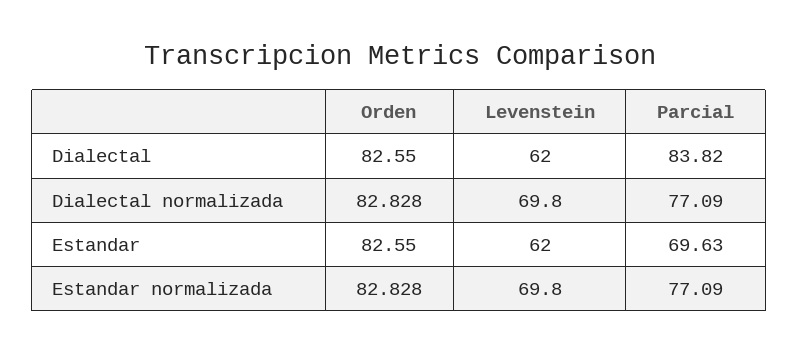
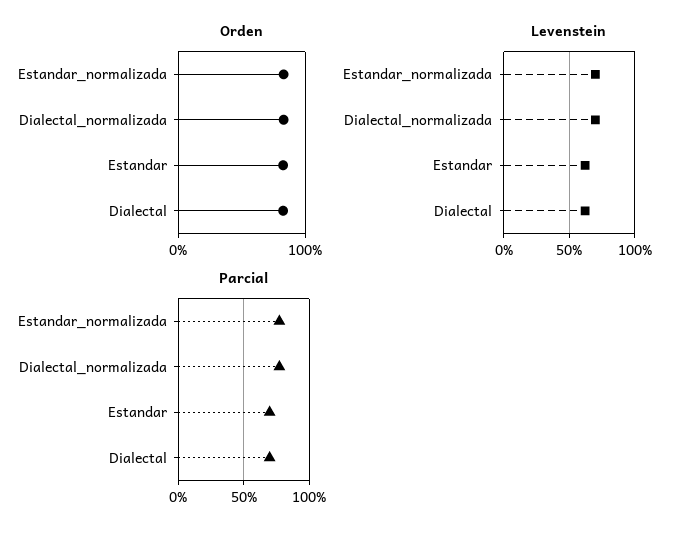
Parcial, Dialectal: 83.82 -> 70

